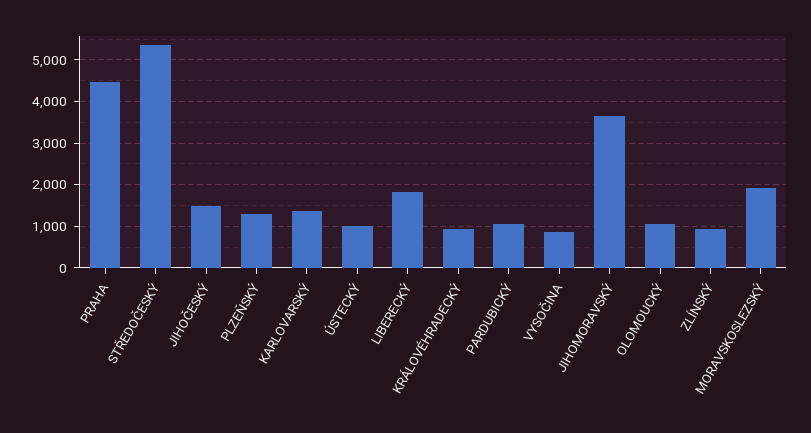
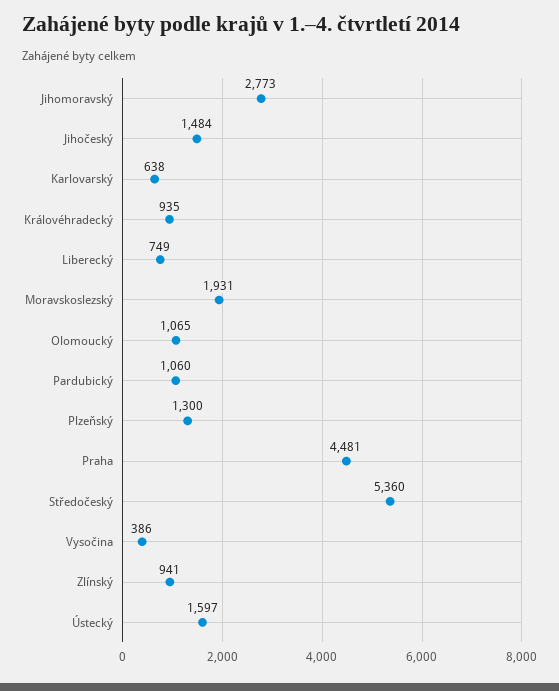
KARLOVARSKÝ: 1400 -> 638
ÚSTECKÝ: 1000 -> 1597
LIBERECKÝ: 1800 -> 749
VYSOČINA: 800 -> 386
JIHOMORAVSKÝ: 3600 -> 2773

